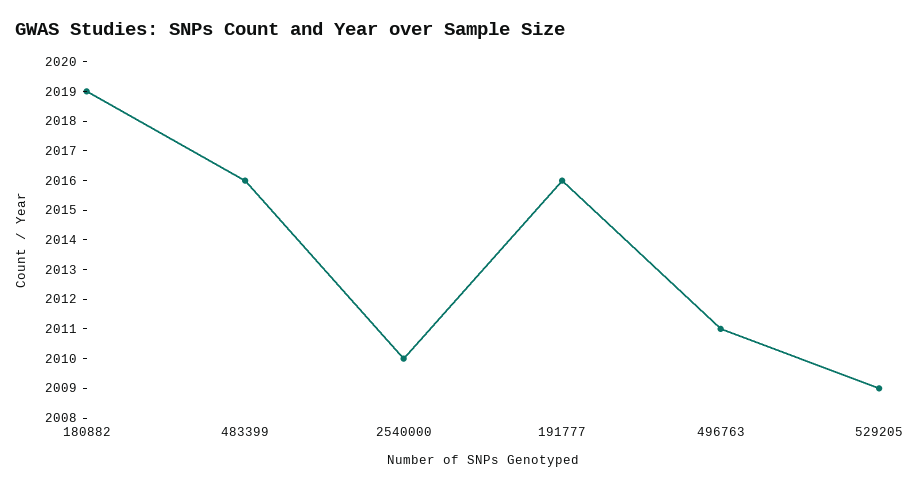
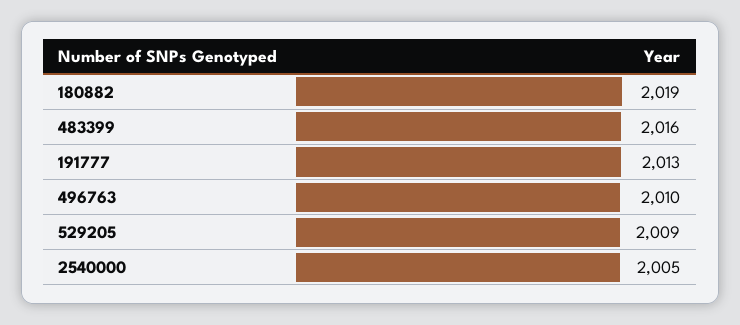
2540000: 2010 -> 2005
191777: 2016 -> 2013
496763: 2011 -> 2010

